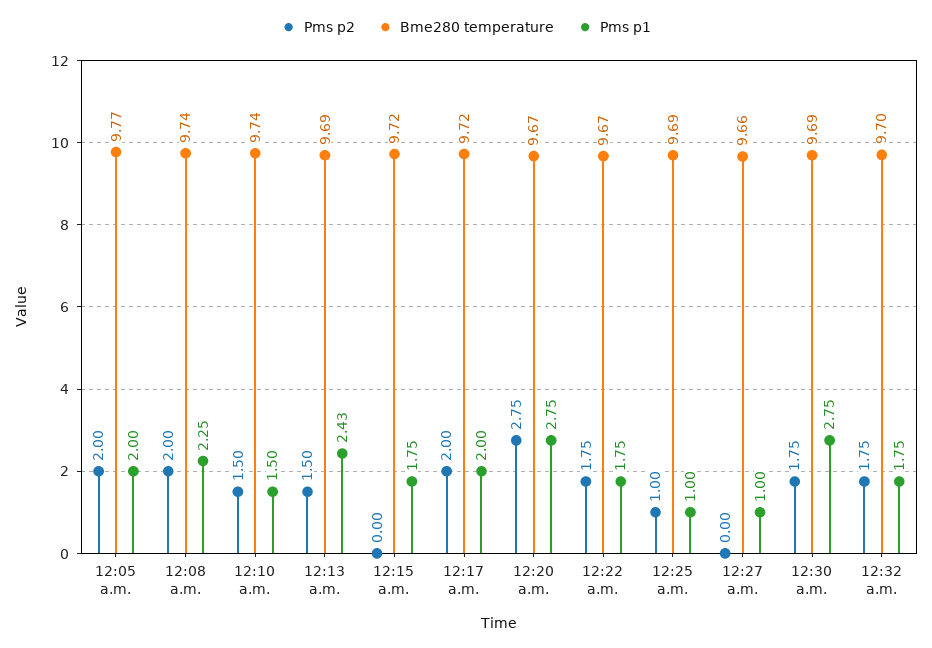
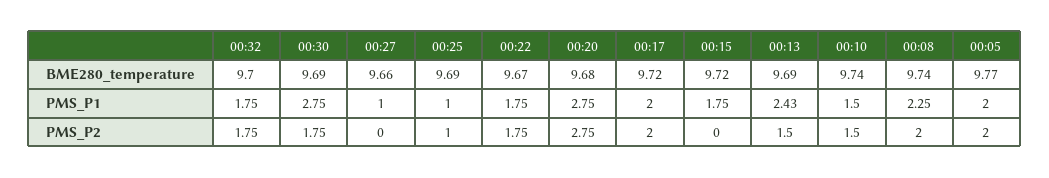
Bme280 temperature, 12:20 a.m.: 9.67 -> 9.68

